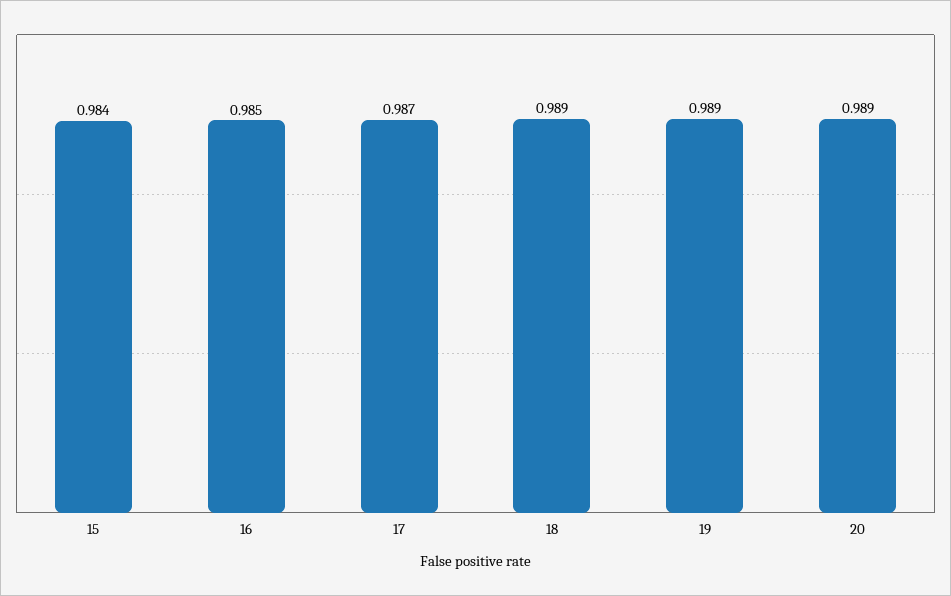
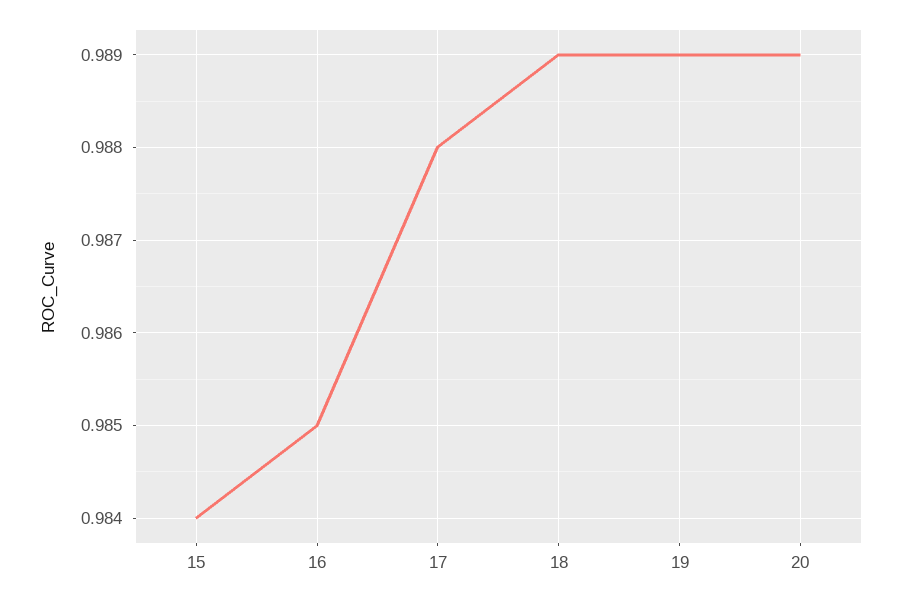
17: 0.987 -> 0.988

